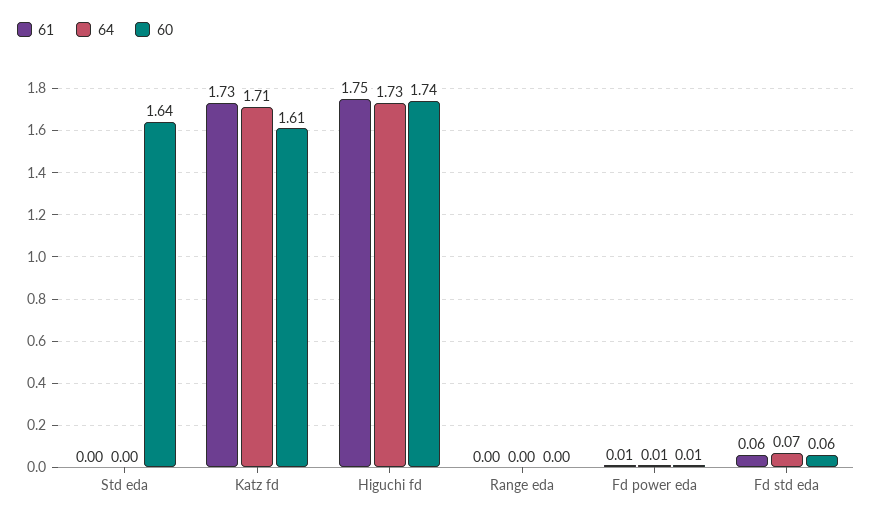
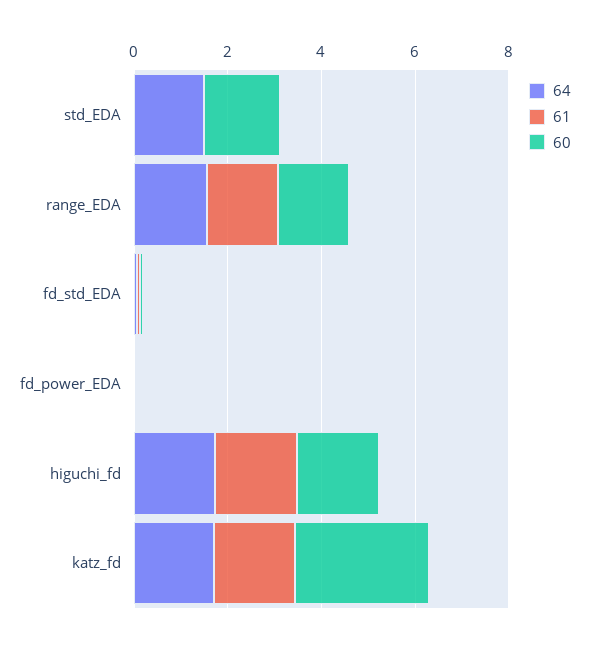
64, Std eda: 0 -> 1.5
60, Katz fd: 1.61 -> 3
61, Range eda: 0 -> 1.5
64, Range eda: 0 -> 1.5
60, Range eda: 0 -> 1.5

